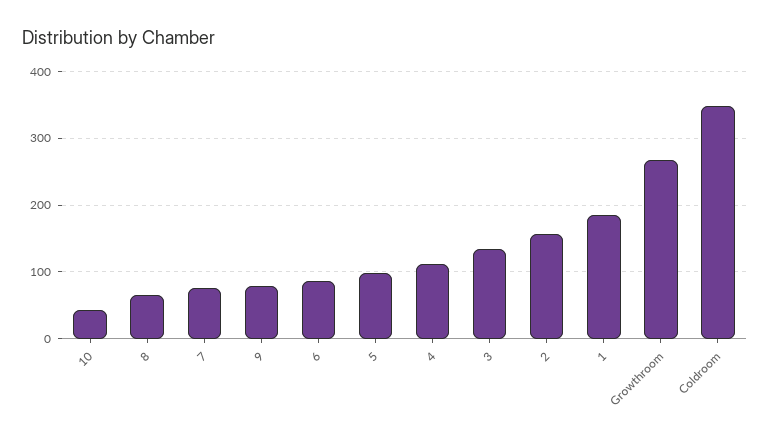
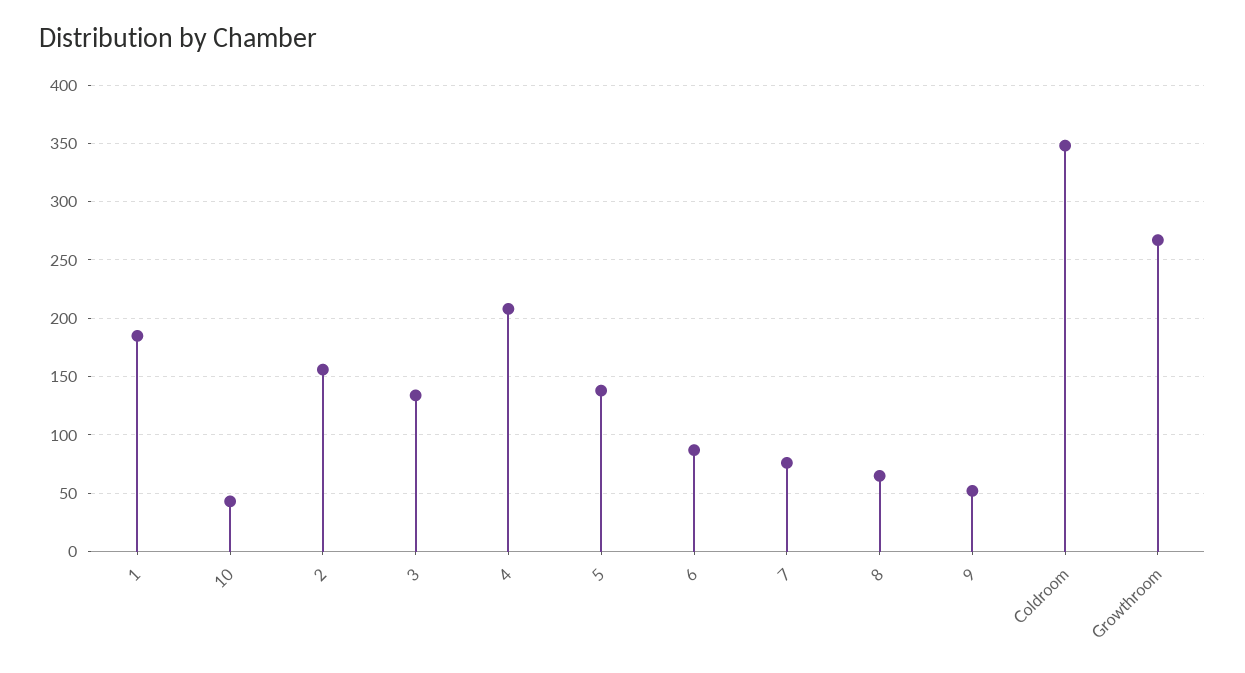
9: 80 -> 50
5: 100 -> 140
4: 110 -> 210

